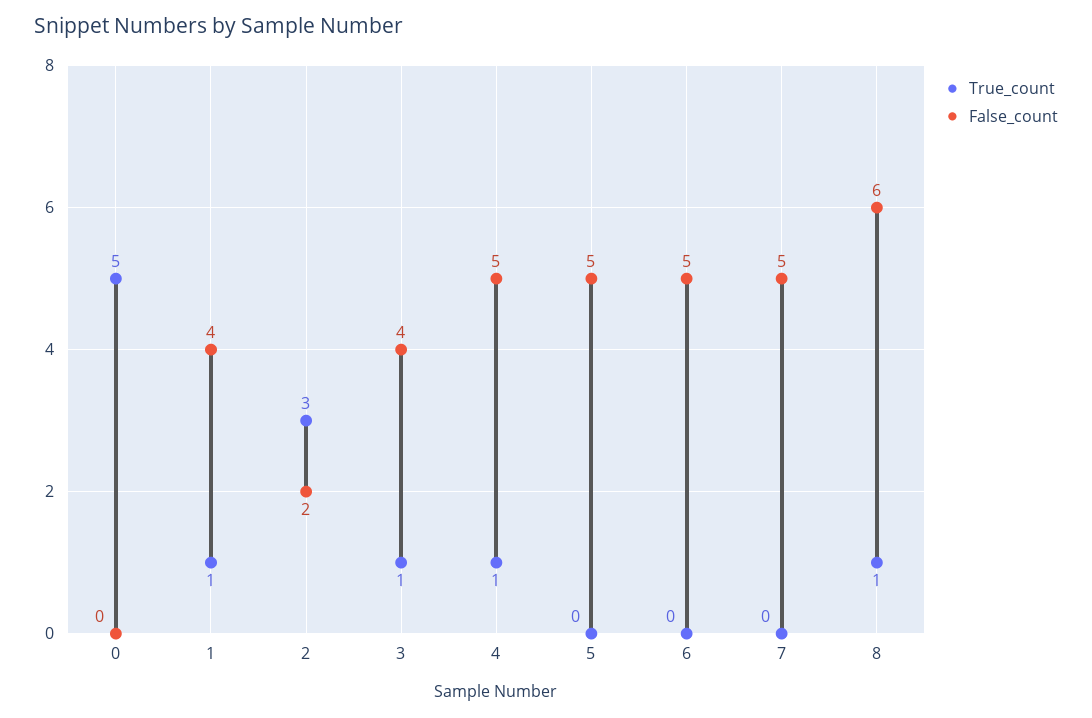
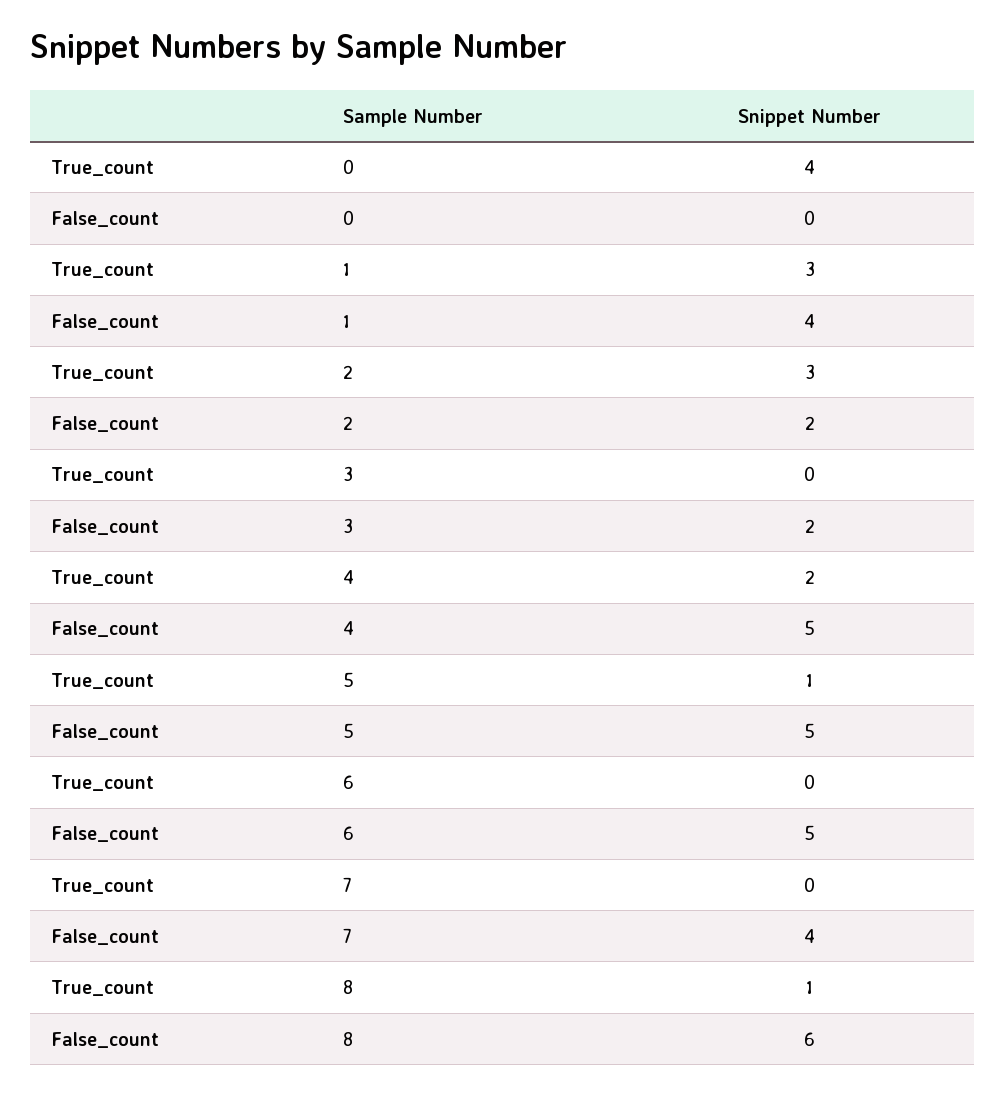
True_count, 0: 5 -> 4
True_count, 1: 1 -> 3
True_count, 3: 1 -> 0
False_count, 3: 4 -> 2
True_count, 4: 1 -> 2
True_count, 5: 0 -> 1
False_count, 7: 5 -> 4

